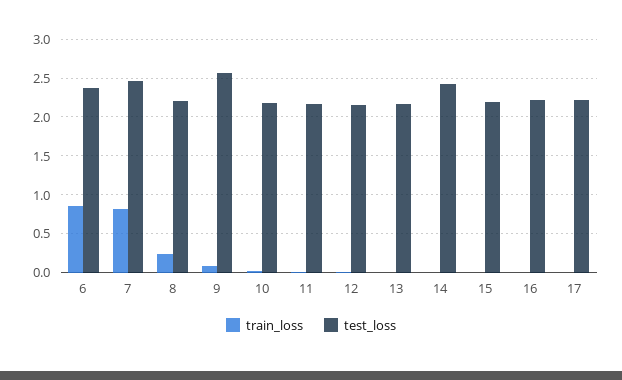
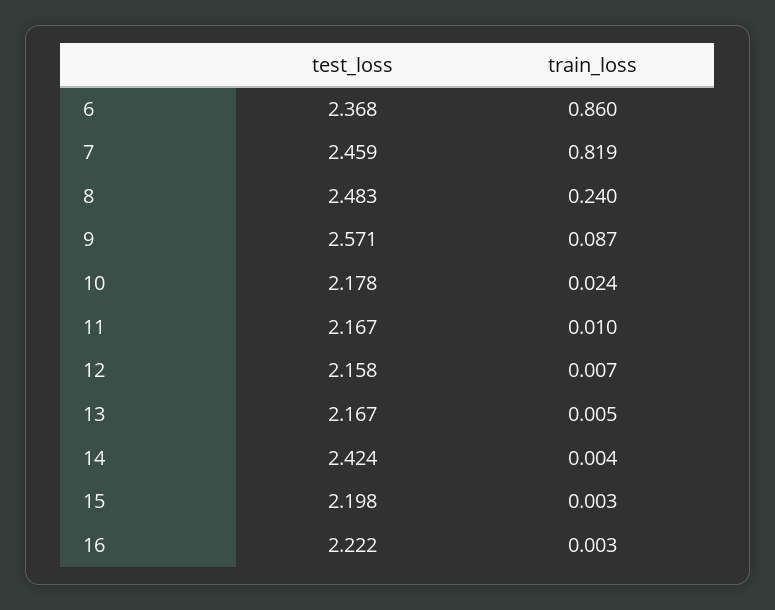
test_loss, 8: 2.2 -> 2.483
train_loss, 17: 0 -> none
test_loss, 17: 2.2 -> none

